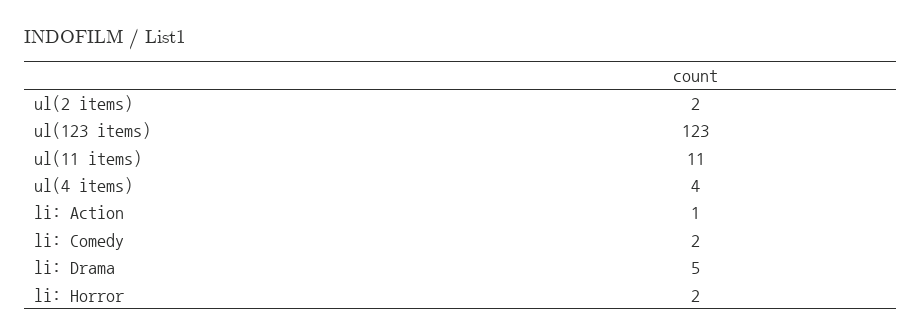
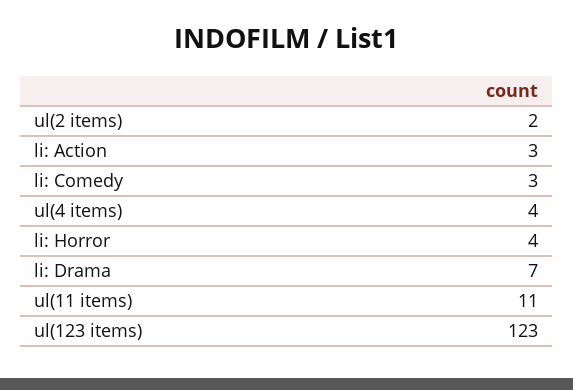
li: Action: 1 -> 3
li: Comedy: 2 -> 3
li: Drama: 5 -> 7
li: Horror: 2 -> 4

